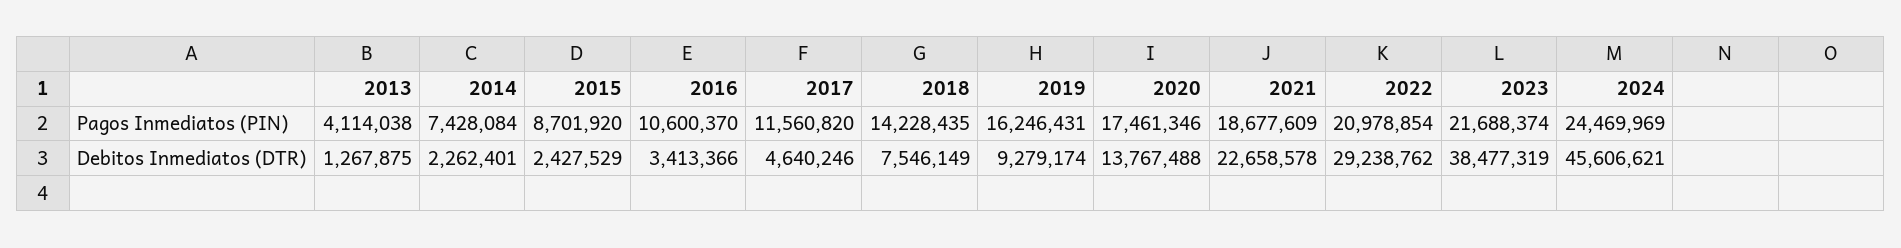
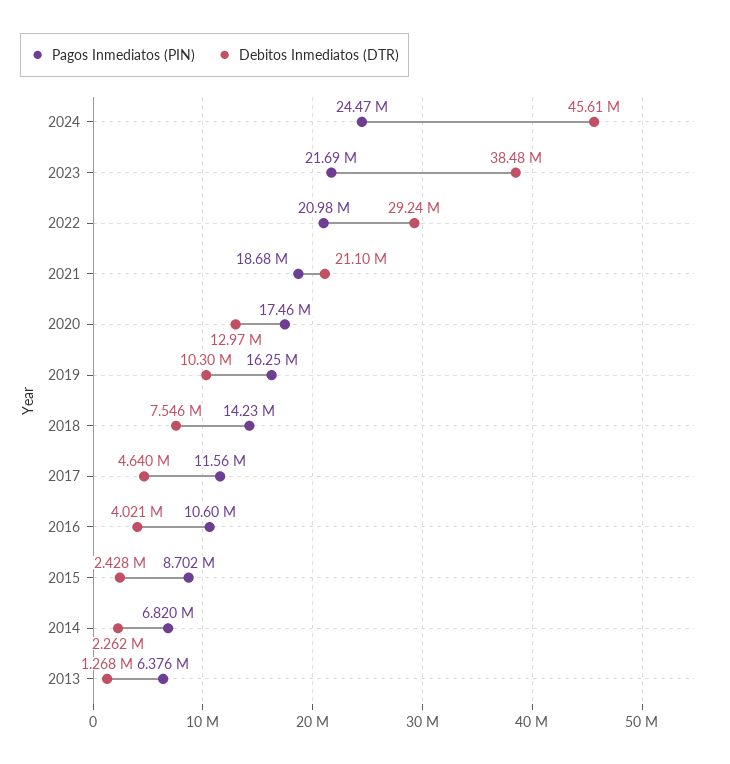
Pagos Inmediatos (PIN), 2013: 4114038 -> 6376000
Pagos Inmediatos (PIN), 2014: 7428084 -> 6820000
Debitos Inmediatos (DTR), 2016: 3413366 -> 4021000
Debitos Inmediatos (DTR), 2019: 9279174 -> 10300000
Debitos Inmediatos (DTR), 2020: 13767488 -> 12970000
Debitos Inmediatos (DTR), 2021: 22658578 -> 21100000

